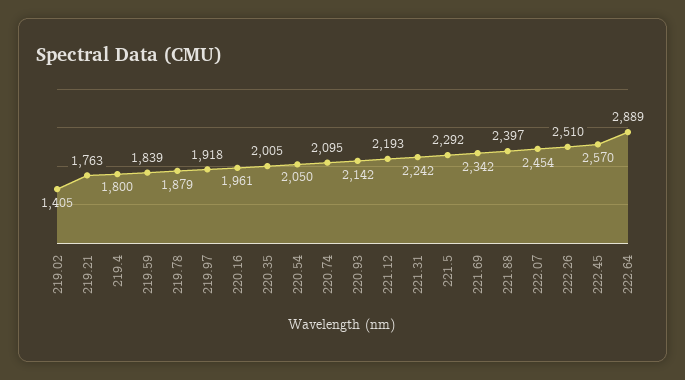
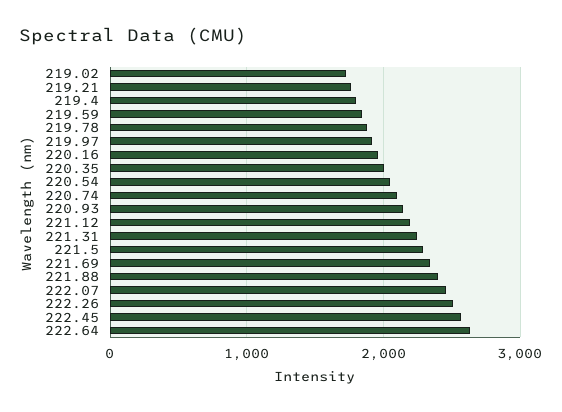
219.02: 1405 -> 1700
222.64: 2889 -> 2600

